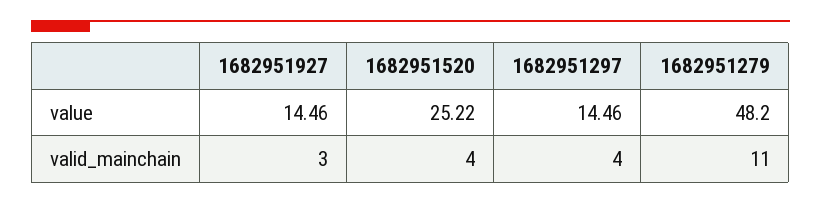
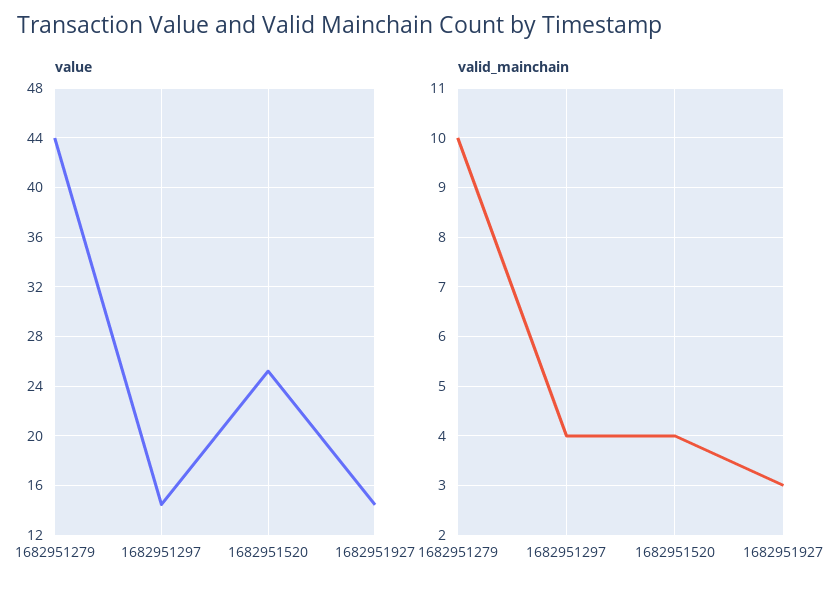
value, 1682951279: 48.2 -> 44
valid_mainchain, 1682951279: 11 -> 10

